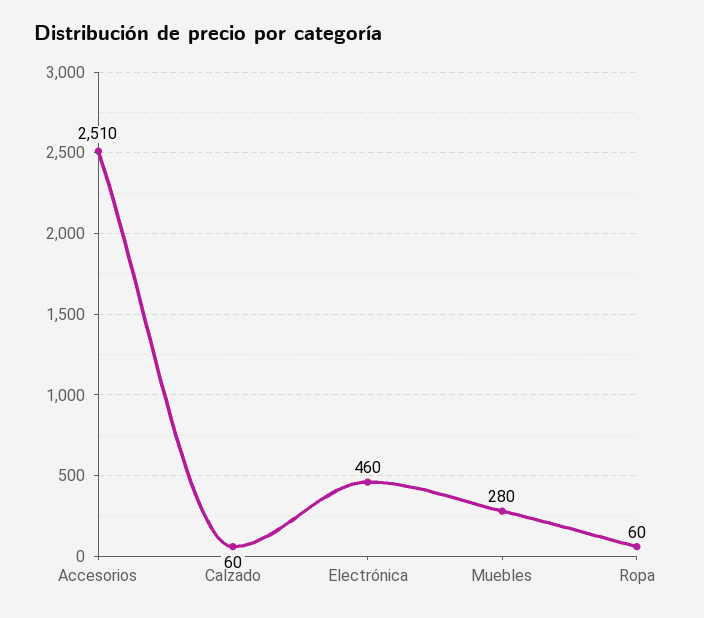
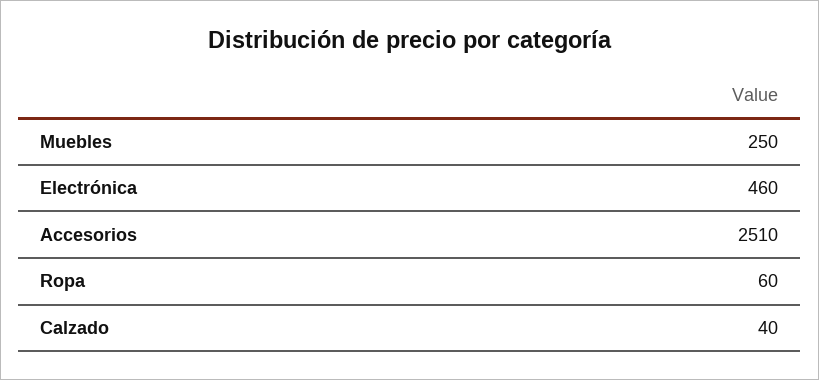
Calzado: 60 -> 40
Muebles: 280 -> 250

